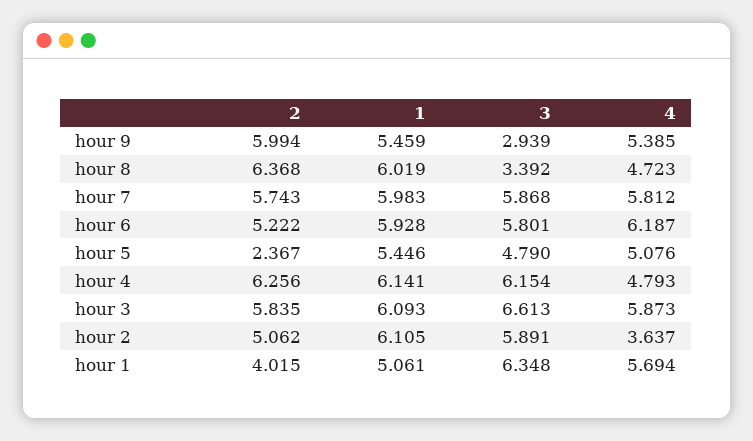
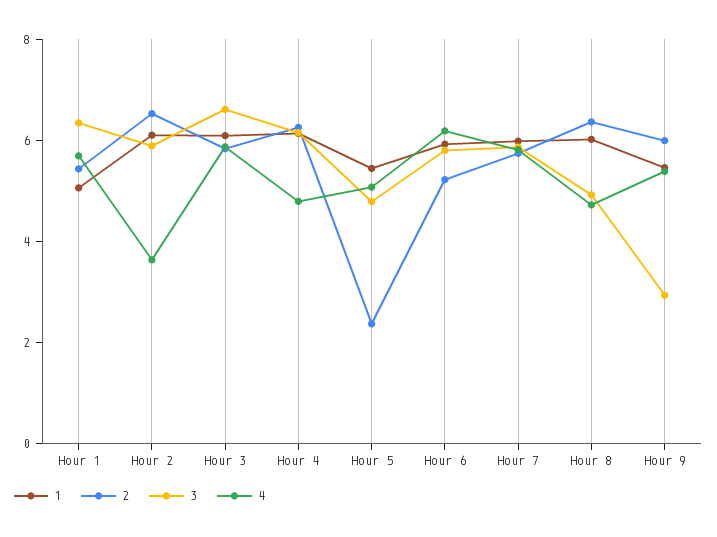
3, hour 8: 3.392 -> 5
2, hour 2: 5.062 -> 6.5
2, hour 1: 4.015 -> 5.5

